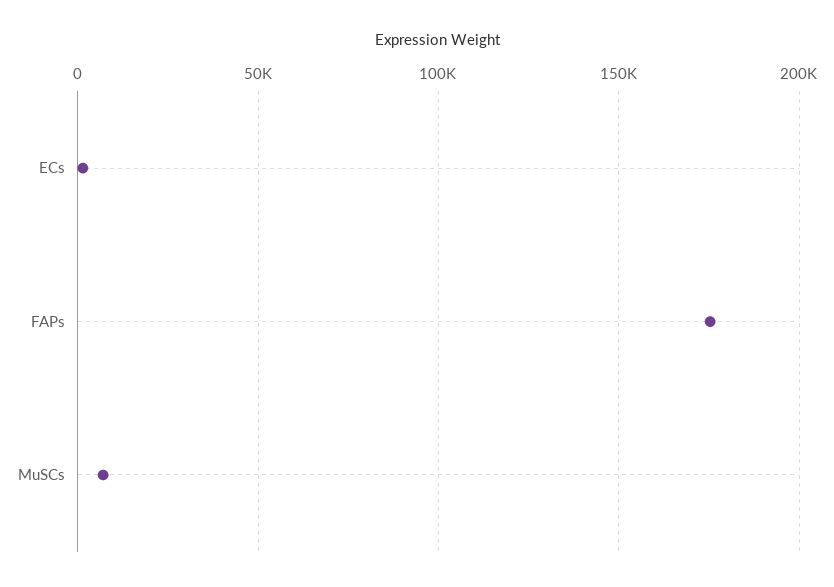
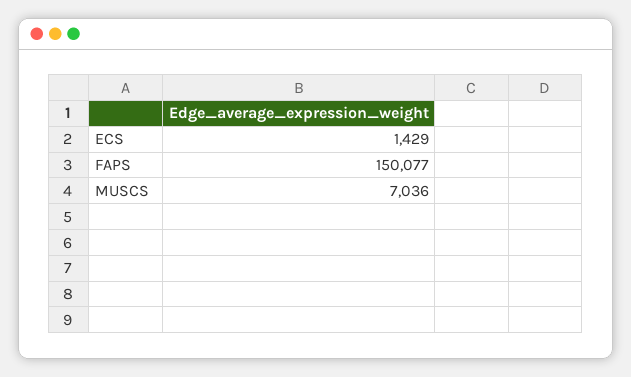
FAPs: 175000 -> 150077

